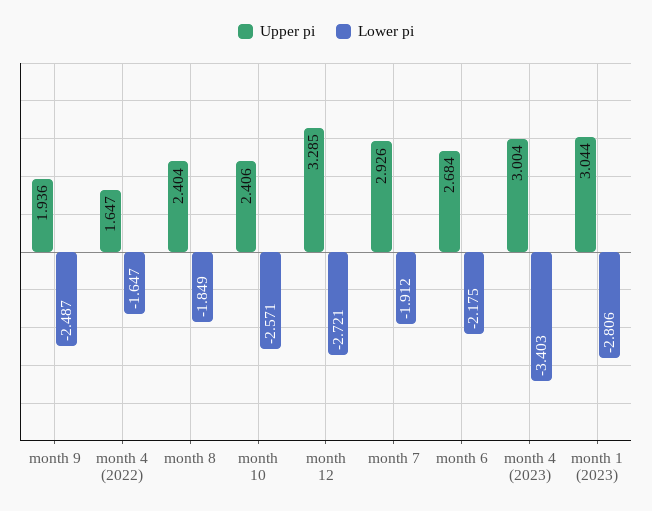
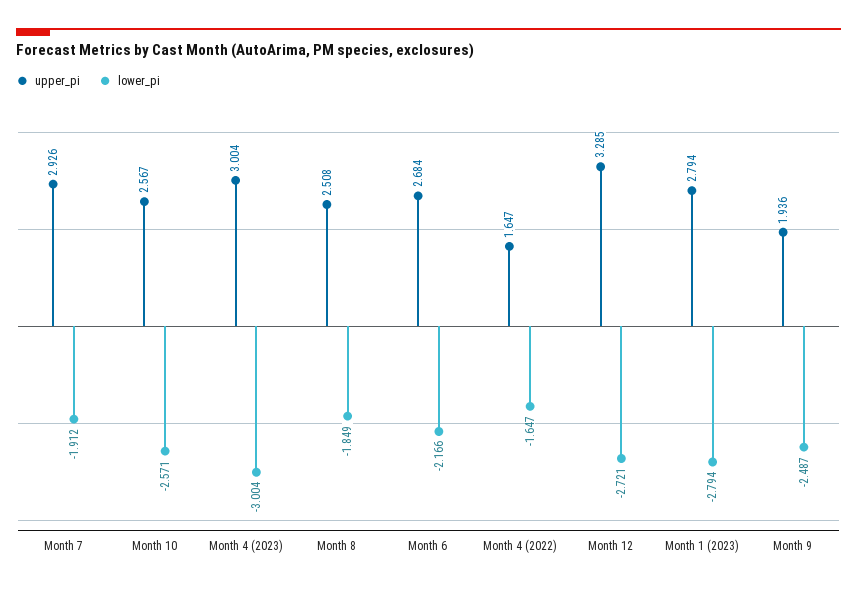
Upper pi, month 8: 2.404 -> 2.508
Upper pi, month 10: 2.406 -> 2.567
Lower pi, month 6: -2.175 -> -2.166
Lower pi, month 4 (2023): -3.403 -> -3.004
Upper pi, month 1 (2023): 3.044 -> 2.794
Lower pi, month 1 (2023): -2.806 -> -2.794

